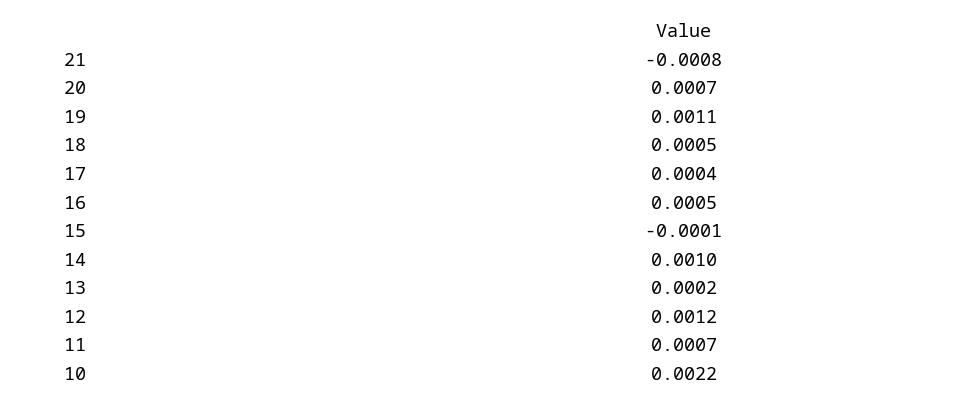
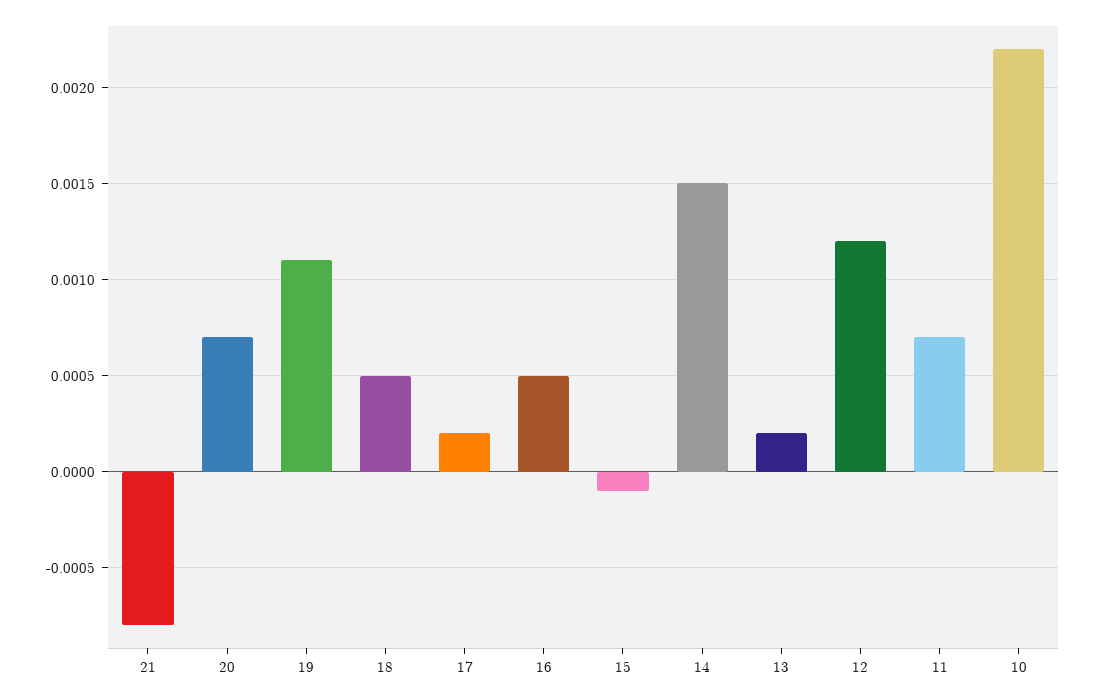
17: 0.0004 -> 0.0002
14: 0.001 -> 0.0015

